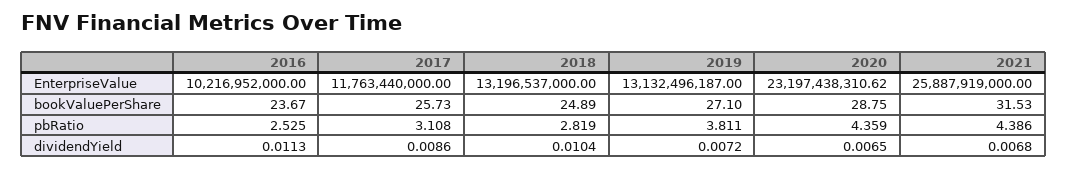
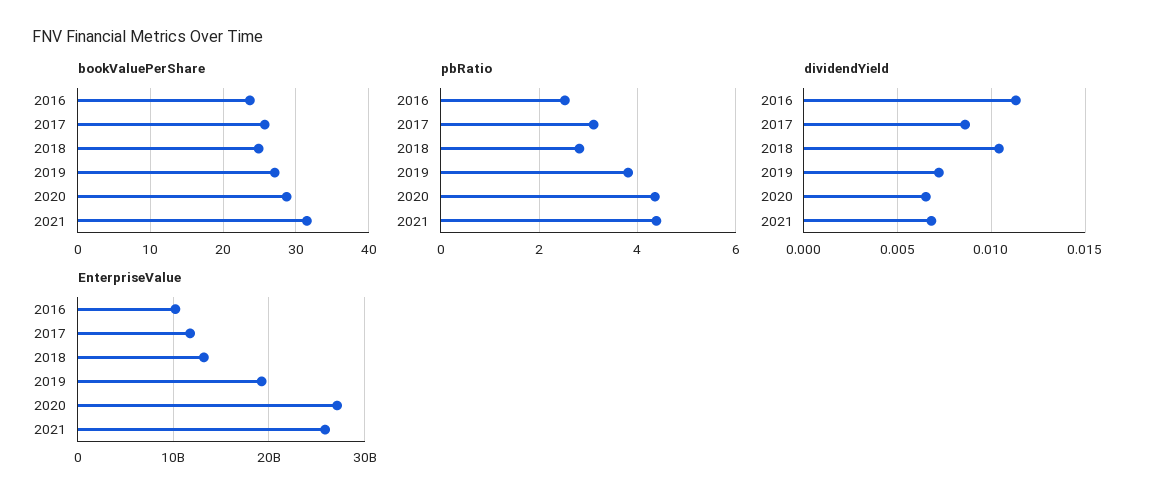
EnterpriseValue, 2019: 13132496187 -> 19000000000
EnterpriseValue, 2020: 23197438310.62 -> 27000000000

